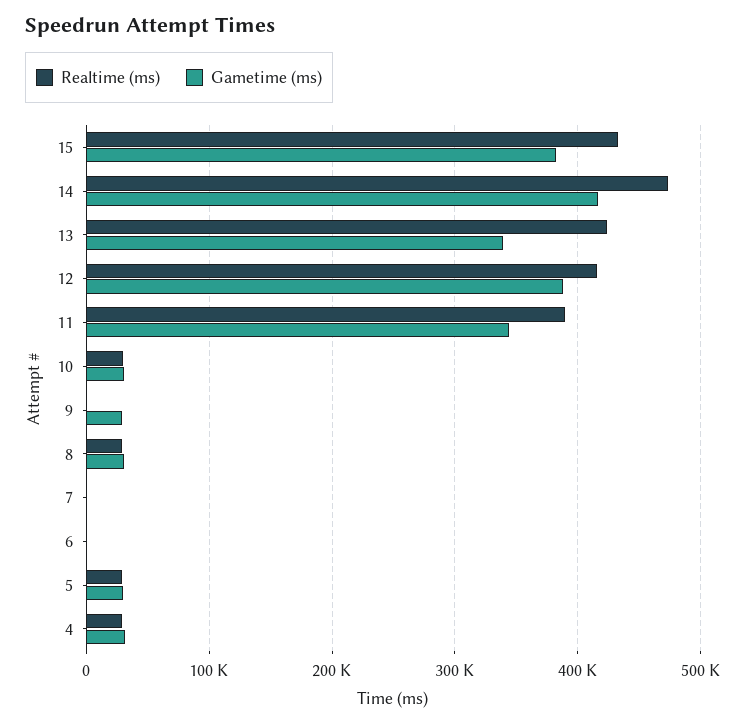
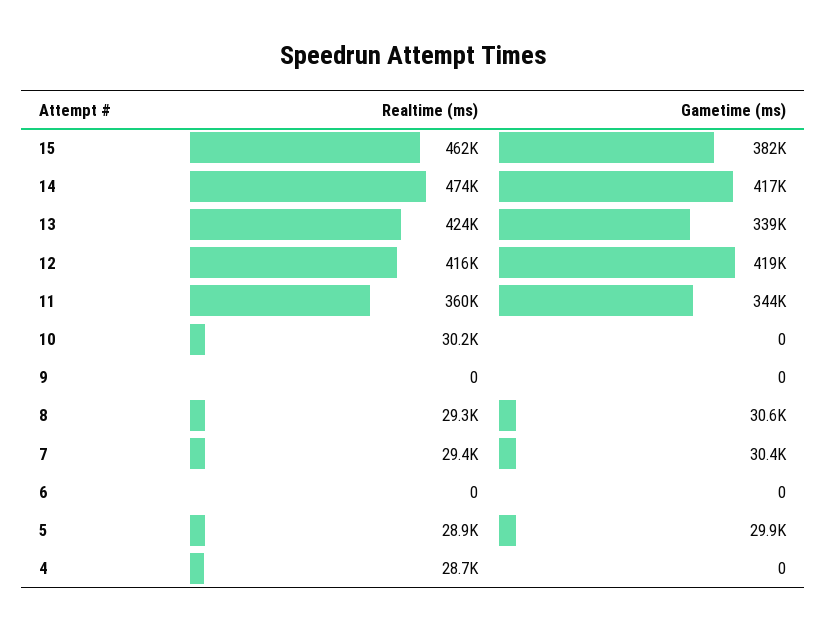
Realtime (ms), 15: 430000 -> 462000
Gametime (ms), 12: 390000 -> 419000
Realtime (ms), 11: 390000 -> 360000
Gametime (ms), 10: 30000 -> 0
Gametime (ms), 9: 30000 -> 0
Realtime (ms), 7: 0 -> 29400
Gametime (ms), 7: 0 -> 30400
Gametime (ms), 4: 30000 -> 0

